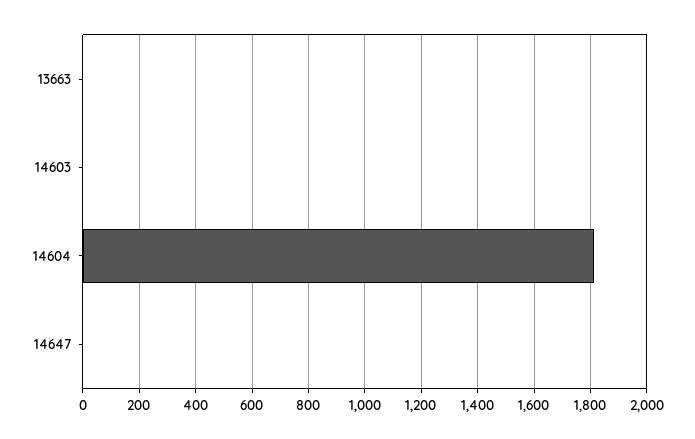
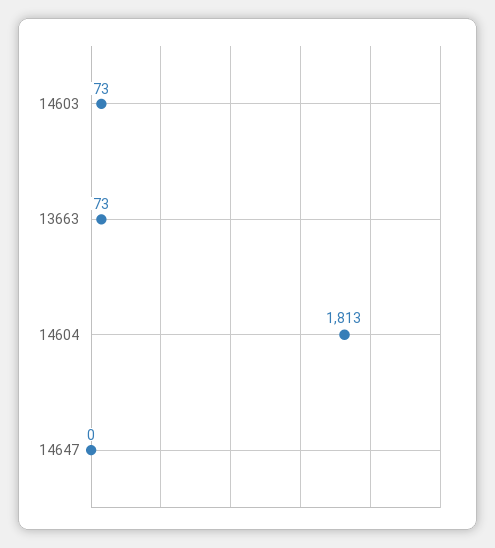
13663: 0 -> 73
14603: 0 -> 73

